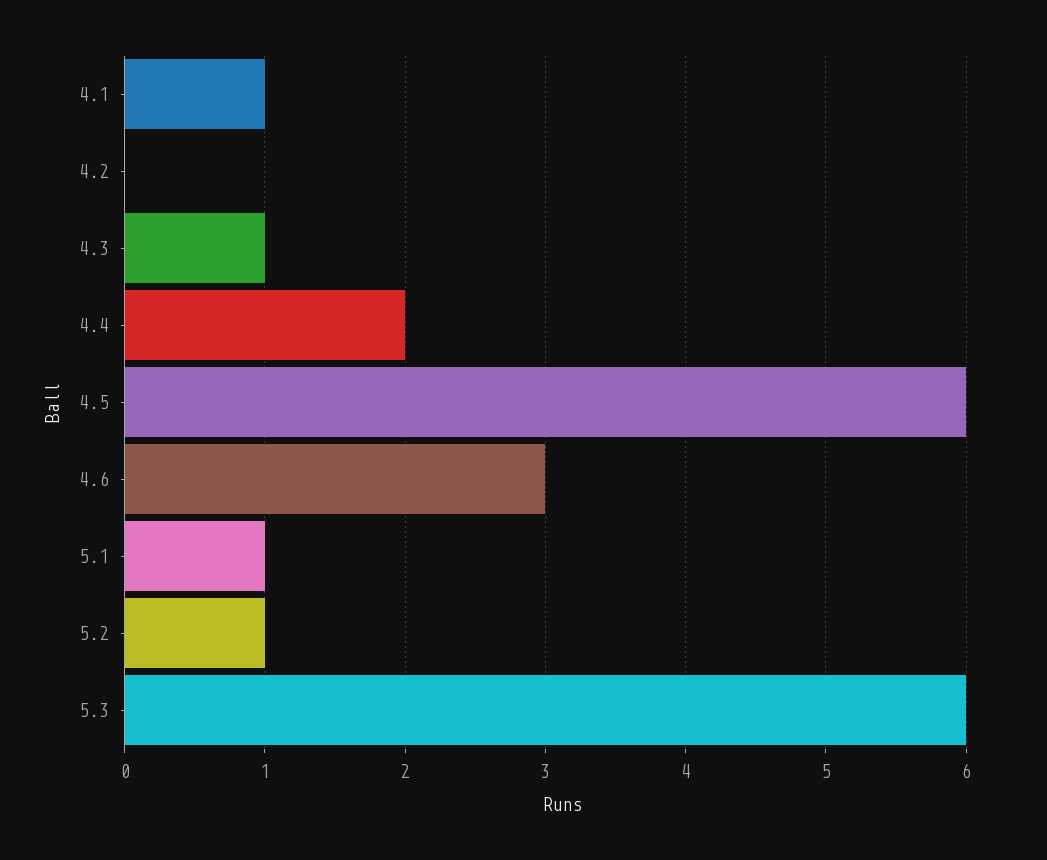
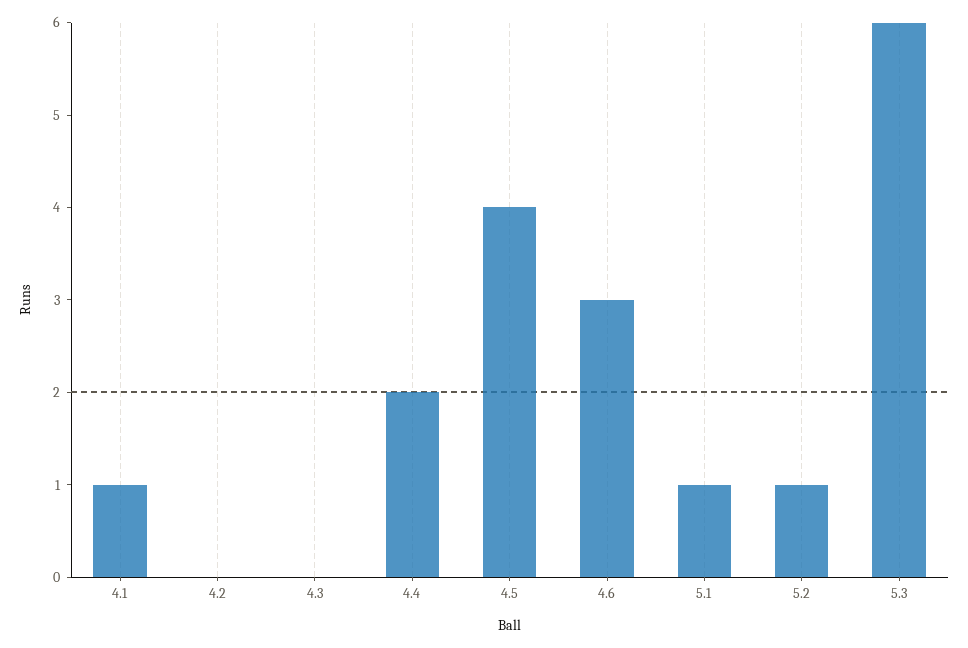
4.3: 1 -> 0
4.5: 6 -> 4

